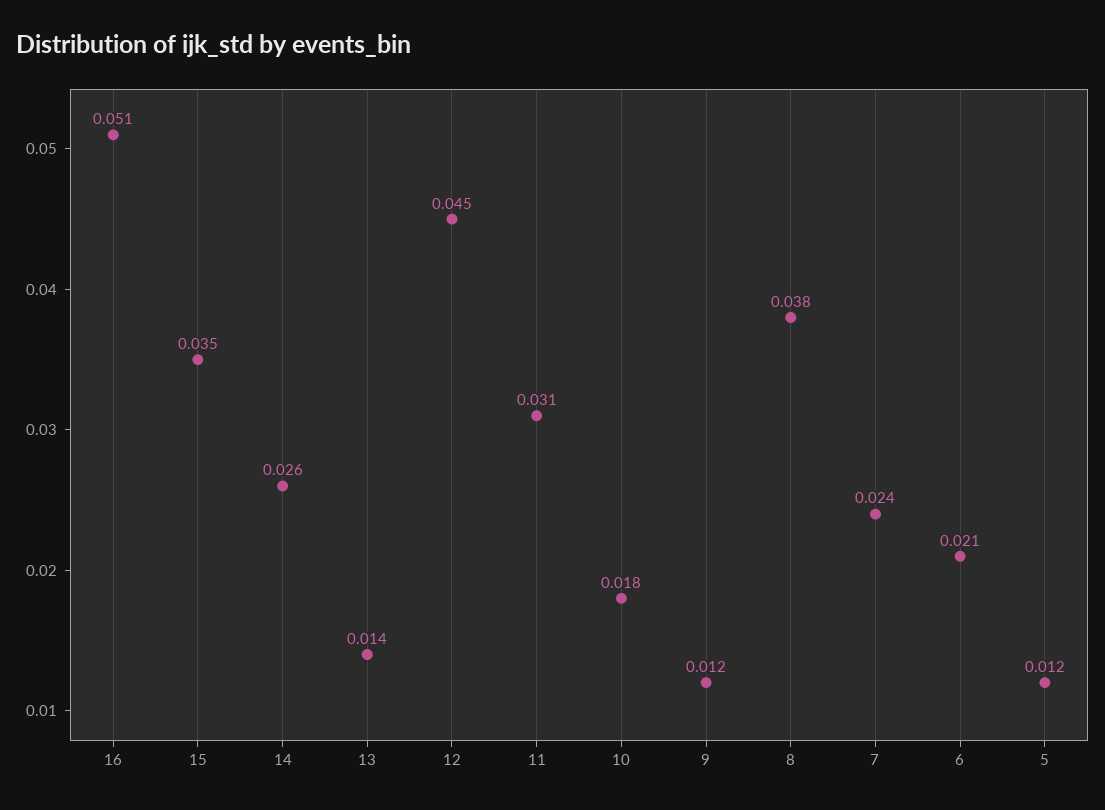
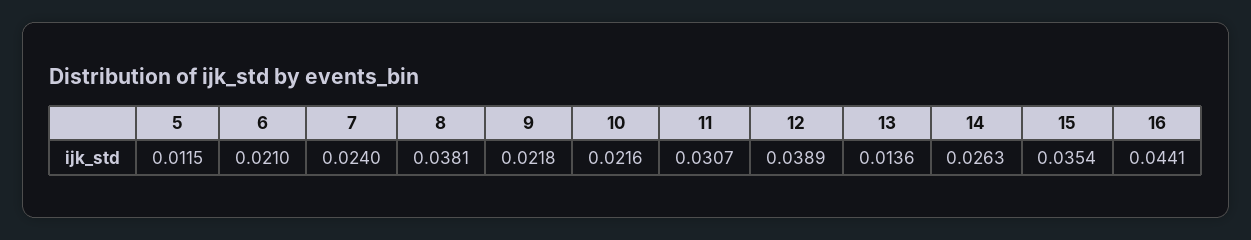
16: 0.051 -> 0.0441
12: 0.045 -> 0.0389
10: 0.018 -> 0.0216
9: 0.012 -> 0.0218

